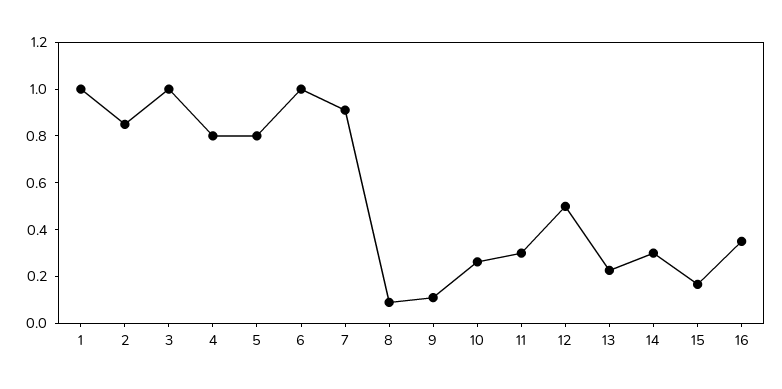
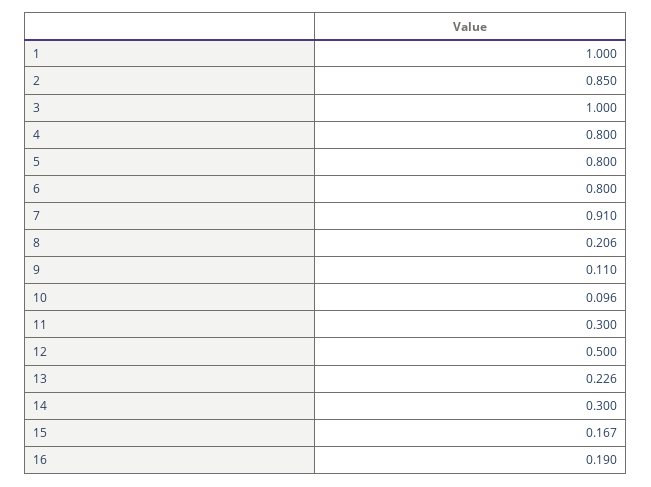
6: 1 -> 0.8
8: 0.1 -> 0.206
10: 0.25 -> 0.096
16: 0.35 -> 0.19

